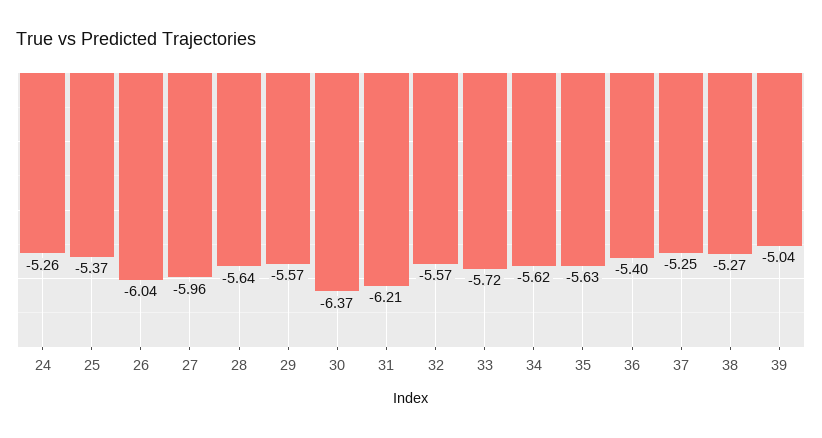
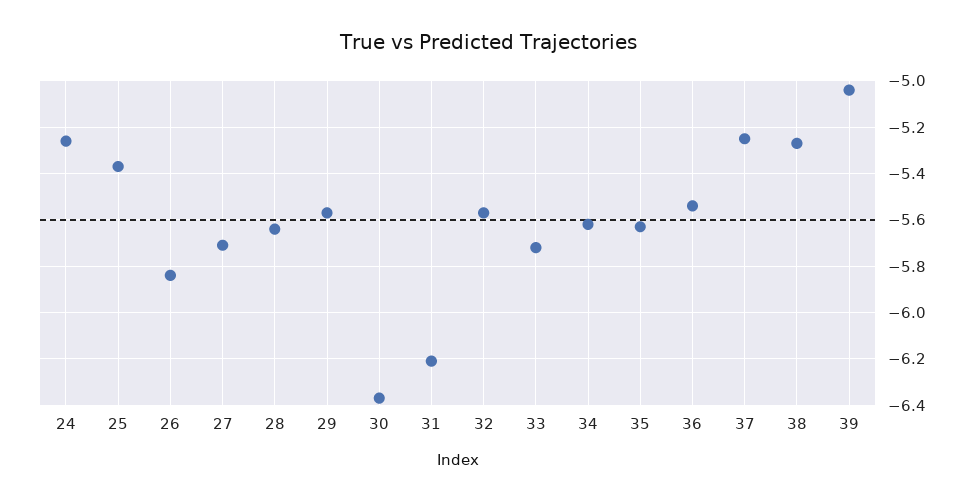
26: -6.04 -> -5.85
27: -5.96 -> -5.7
36: -5.4 -> -5.55

